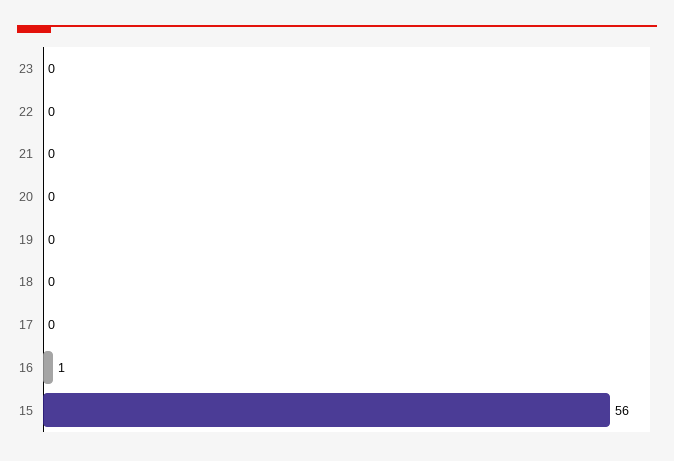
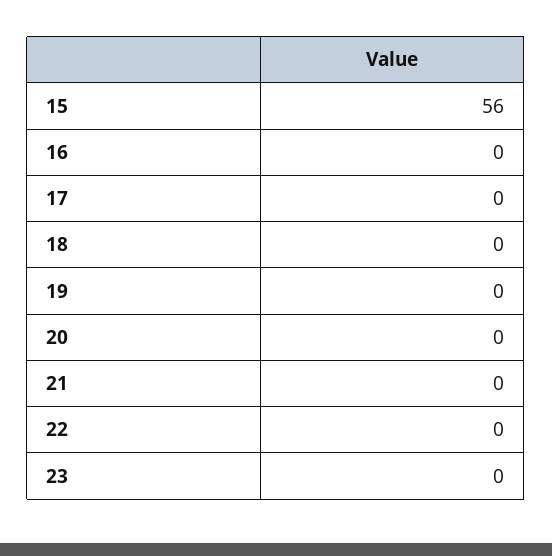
16: 1 -> 0

